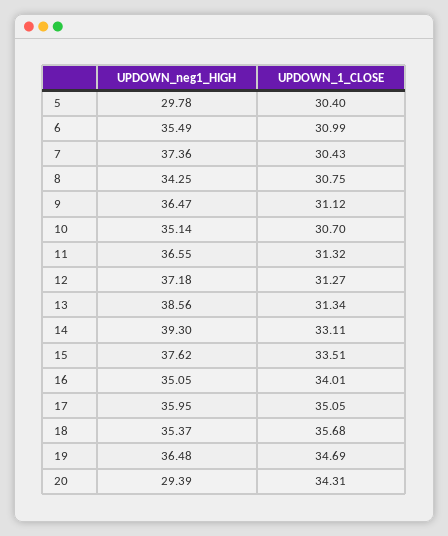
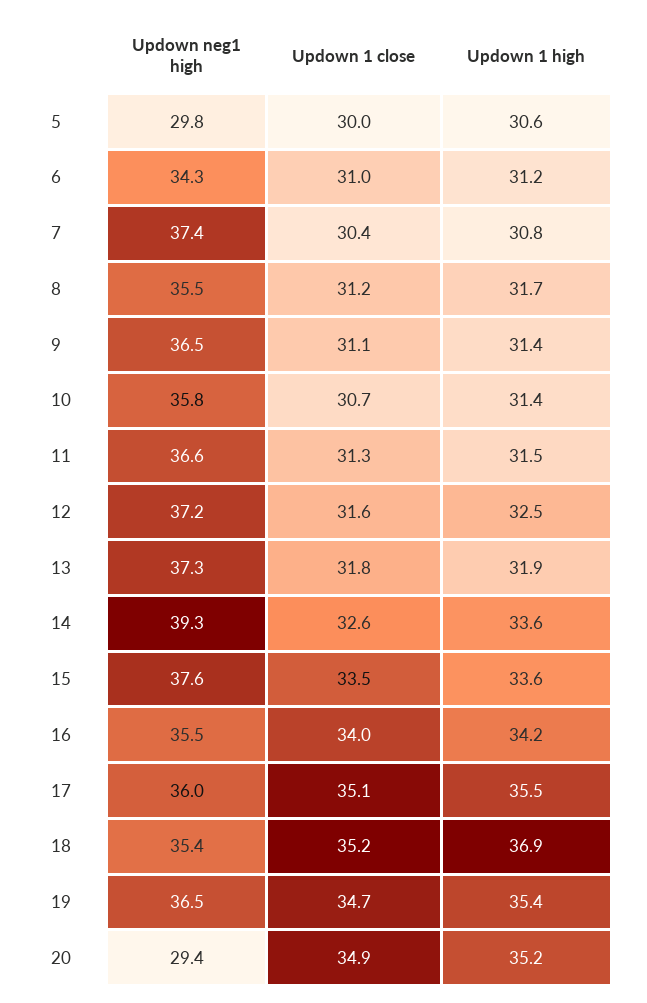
UPDOWN_1_CLOSE, 5: 30.4 -> 30
UPDOWN_neg1_HIGH, 6: 35.49 -> 34.3
UPDOWN_neg1_HIGH, 8: 34.25 -> 35.5
UPDOWN_1_CLOSE, 8: 30.75 -> 31.2
UPDOWN_neg1_HIGH, 10: 35.14 -> 35.8
UPDOWN_1_CLOSE, 12: 31.27 -> 31.6
UPDOWN_neg1_HIGH, 13: 38.56 -> 37.3
UPDOWN_1_CLOSE, 13: 31.34 -> 31.8
UPDOWN_1_CLOSE, 14: 33.11 -> 32.6
UPDOWN_neg1_HIGH, 16: 35.05 -> 35.5
UPDOWN_1_CLOSE, 18: 35.68 -> 35.2
UPDOWN_1_CLOSE, 20: 34.31 -> 34.9
Updown 1 high, 5: none -> 30.6
Updown 1 high, 6: none -> 31.2
Updown 1 high, 7: none -> 30.8
Updown 1 high, 8: none -> 31.7
Updown 1 high, 9: none -> 31.4
Updown 1 high, 10: none -> 31.4
Updown 1 high, 11: none -> 31.5
Updown 1 high, 12: none -> 32.5
Updown 1 high, 13: none -> 31.9
Updown 1 high, 14: none -> 33.6
Updown 1 high, 15: none -> 33.6
Updown 1 high, 16: none -> 34.2
Updown 1 high, 17: none -> 35.5
Updown 1 high, 18: none -> 36.9
Updown 1 high, 19: none -> 35.4
Updown 1 high, 20: none -> 35.2

